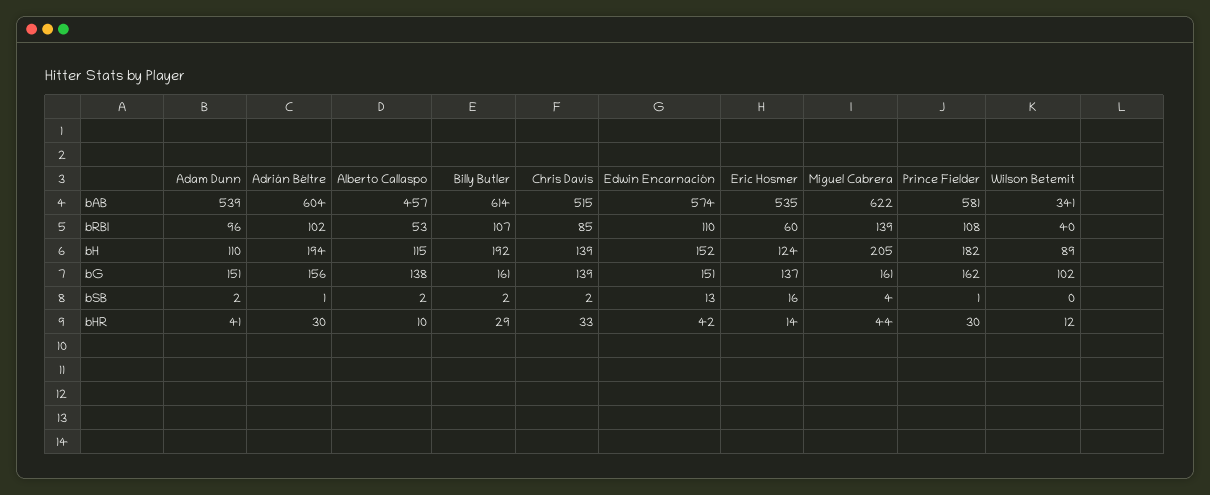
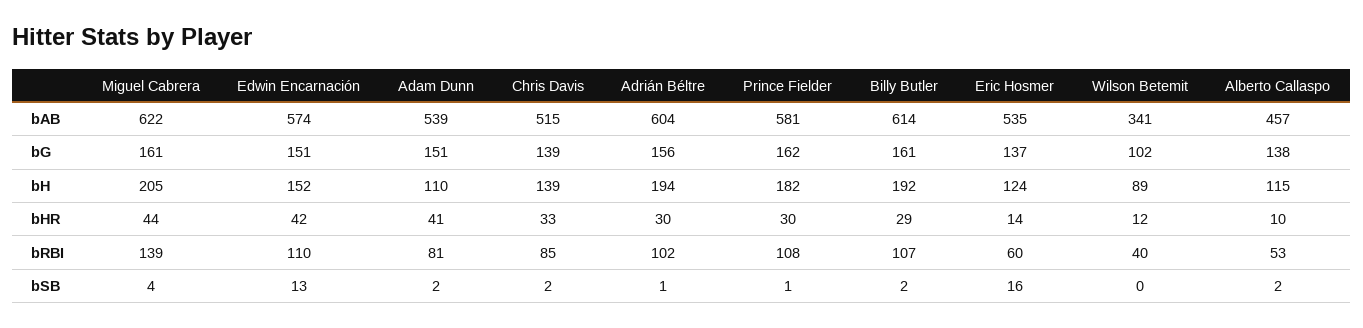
Adam Dunn, bRBI: 96 -> 81

